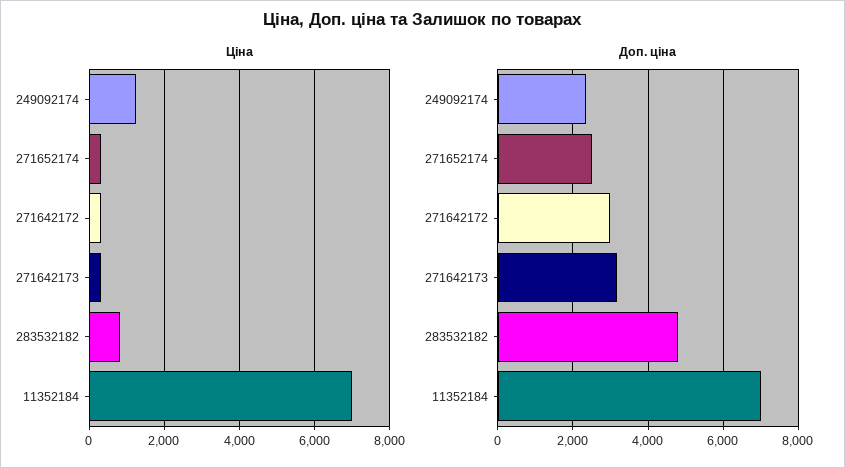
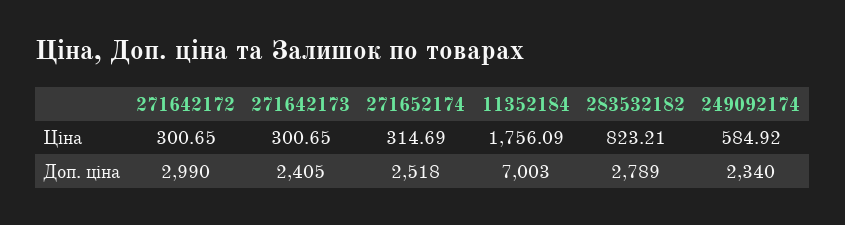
Ціна, 249092174: 1200 -> 584.92
Ціна, 11352184: 7000 -> 1756.09
Доп. ціна, 271642173: 3200 -> 2405
Доп. ціна, 283532182: 4800 -> 2789

